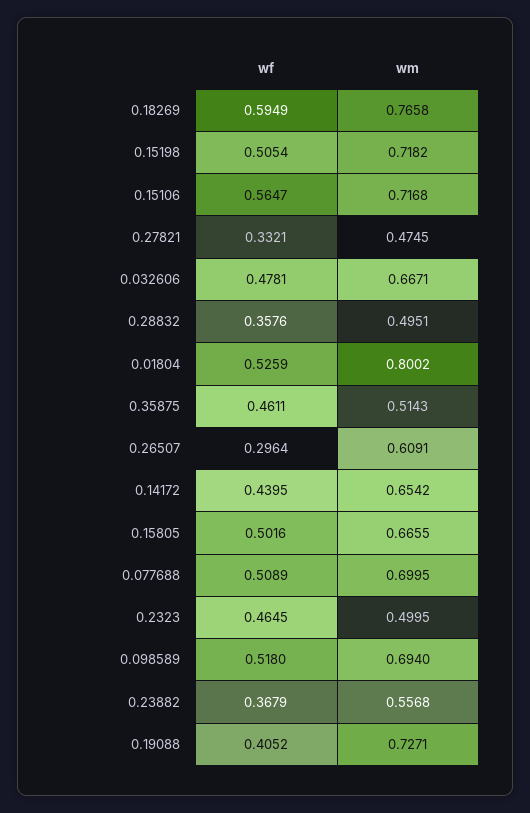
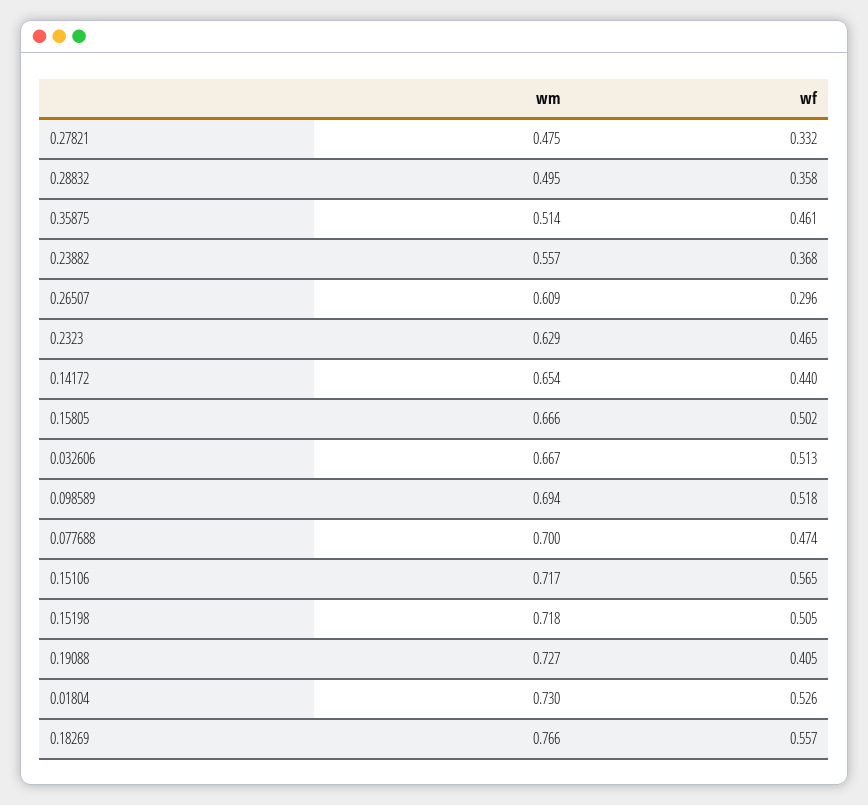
wf, 0.18269: 0.5949 -> 0.557
wf, 0.032606: 0.4781 -> 0.513
wm, 0.01804: 0.8002 -> 0.73
wf, 0.077688: 0.5089 -> 0.474
wm, 0.2323: 0.4995 -> 0.629

